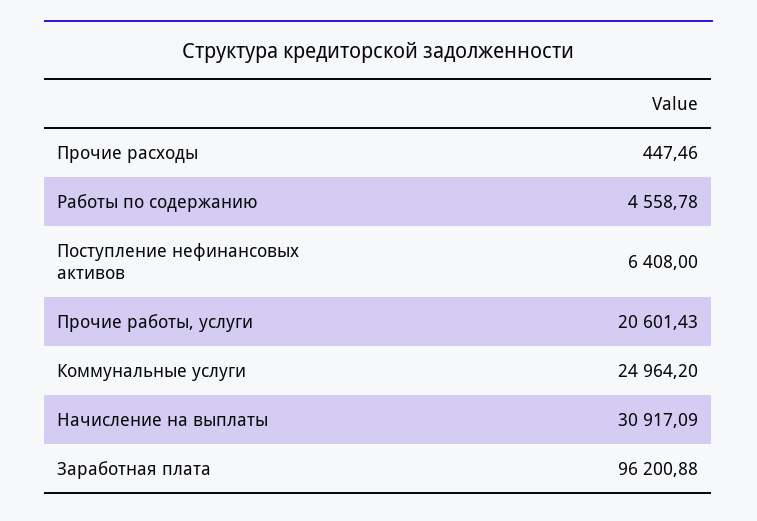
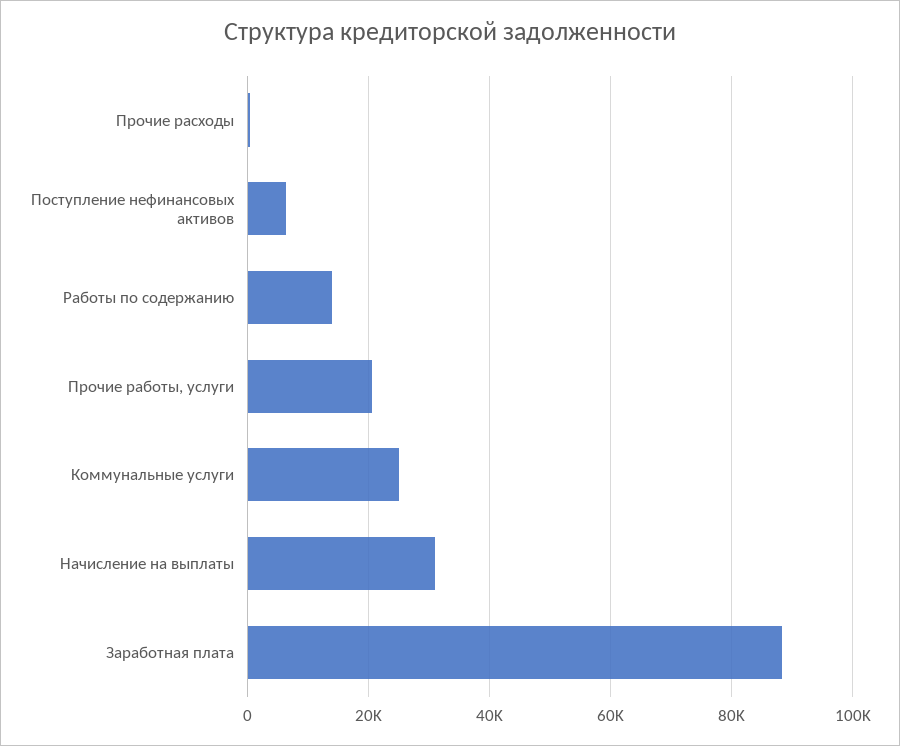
Работы по содержанию: 4558.78 -> 14000
Заработная плата: 96200.88 -> 88000

